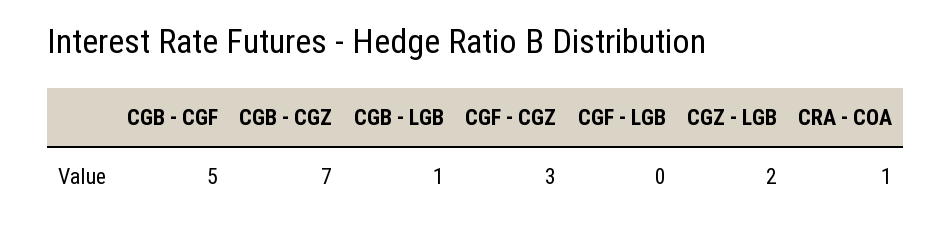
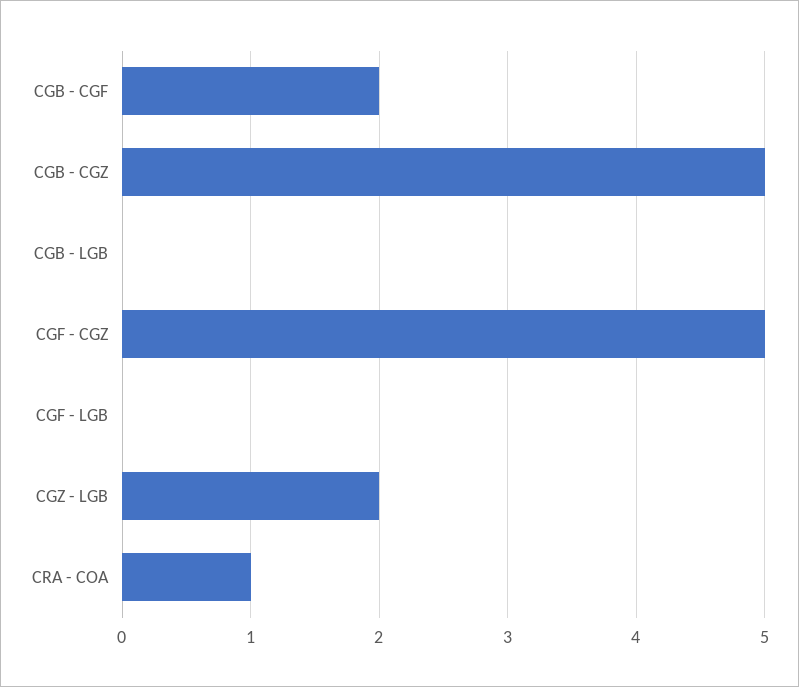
CGB - CGF: 5 -> 2
CGB - CGZ: 7 -> 5
CGB - LGB: 1 -> 0
CGF - CGZ: 3 -> 5

